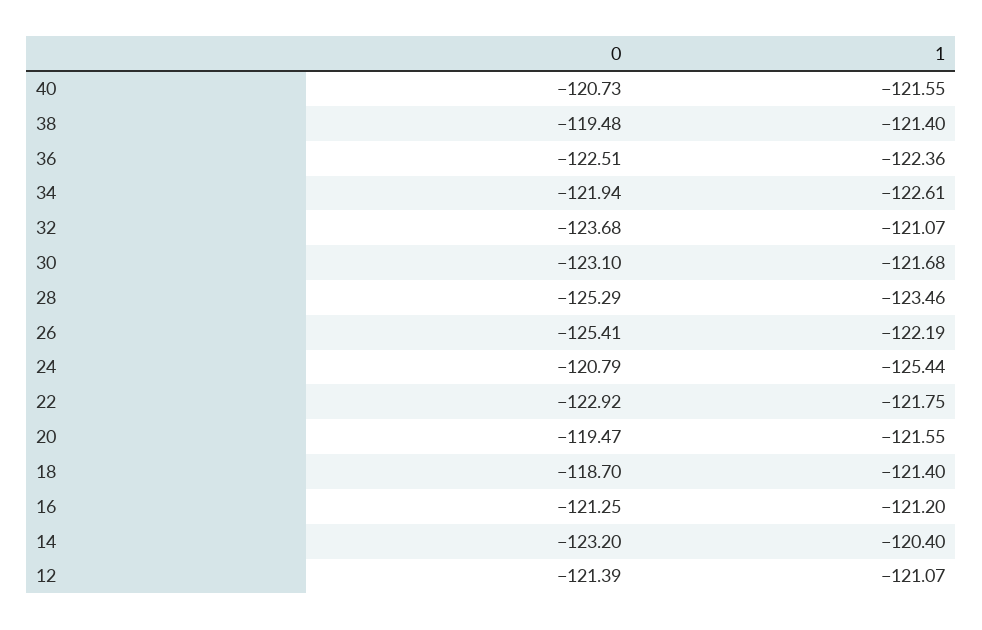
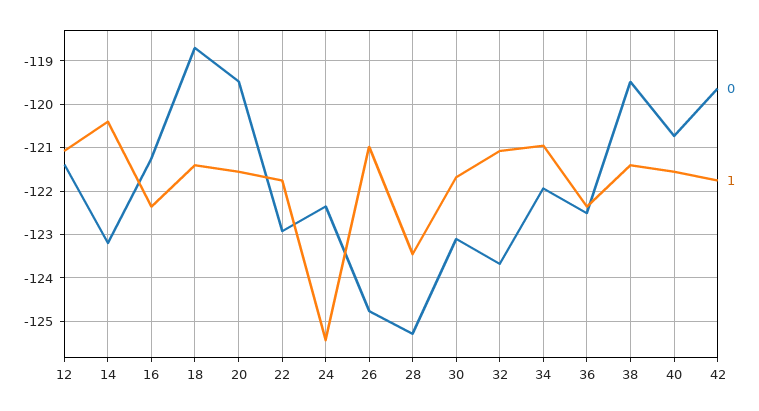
1, 34: -122.61 -> -121
0, 26: -125.41 -> -124.8
1, 26: -122.19 -> -121
0, 24: -120.79 -> -122.4
1, 16: -121.2 -> -122.4
0, 42: none -> -119.6
1, 42: none -> -121.8

